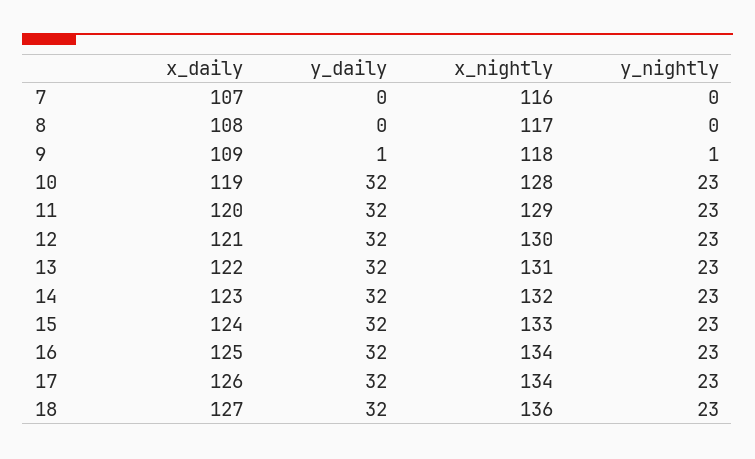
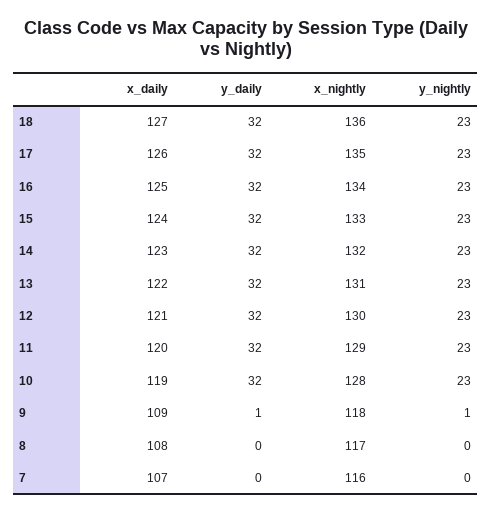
x_nightly, 17: 134 -> 135

